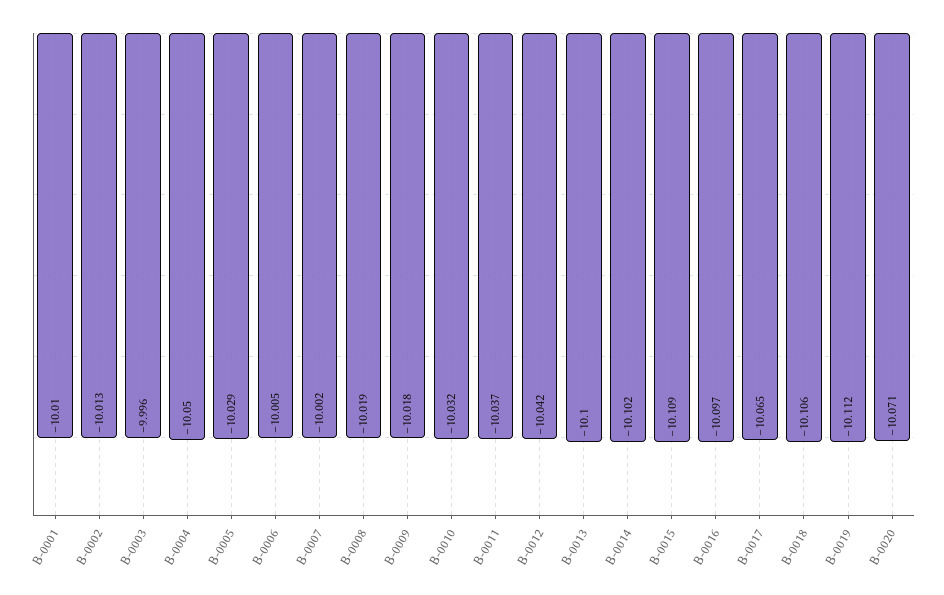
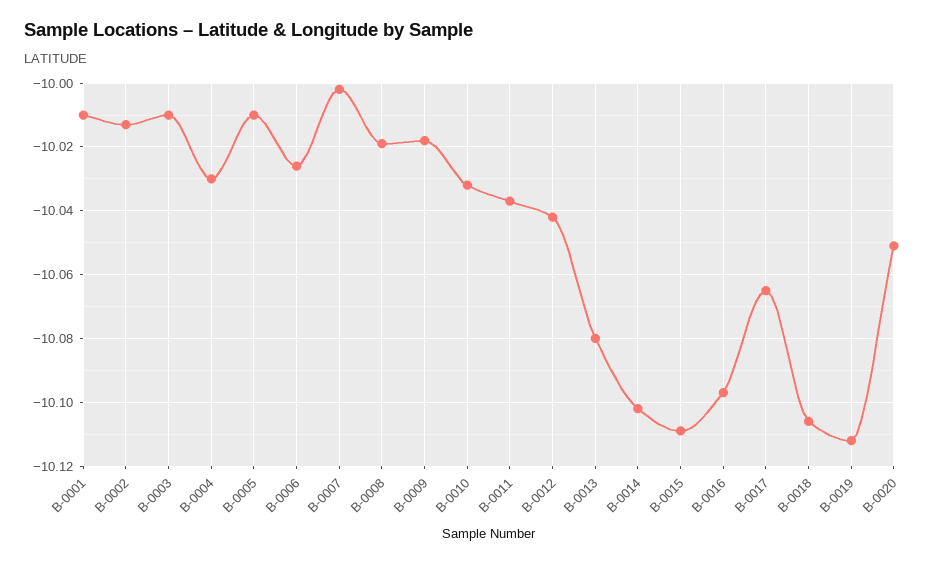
B-0003: -9.996 -> -10.01
B-0004: -10.05 -> -10.03
B-0005: -10.029 -> -10.01
B-0006: -10.005 -> -10.025
B-0013: -10.1 -> -10.08
B-0020: -10.071 -> -10.05

